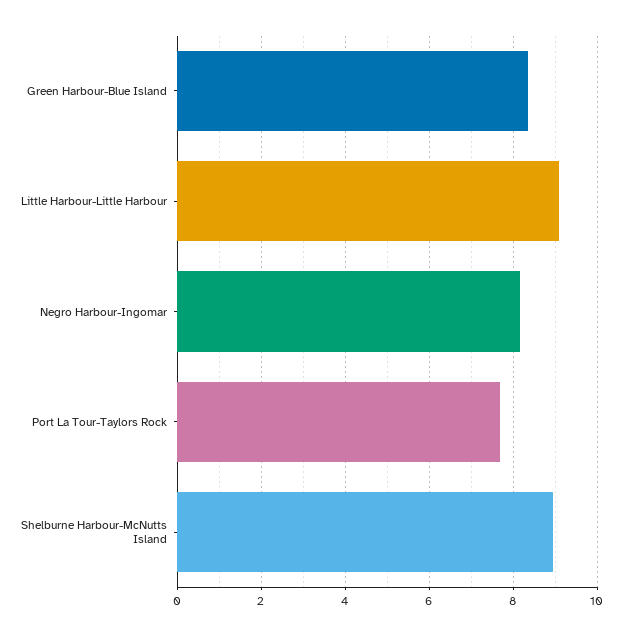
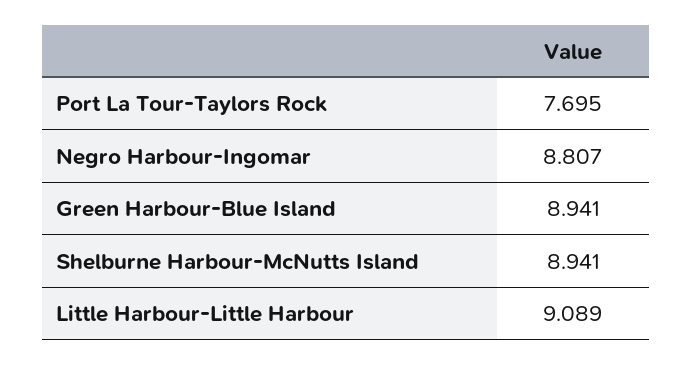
Green Harbour-Blue Island: 8.4 -> 8.941
Negro Harbour-Ingomar: 8.2 -> 8.807

